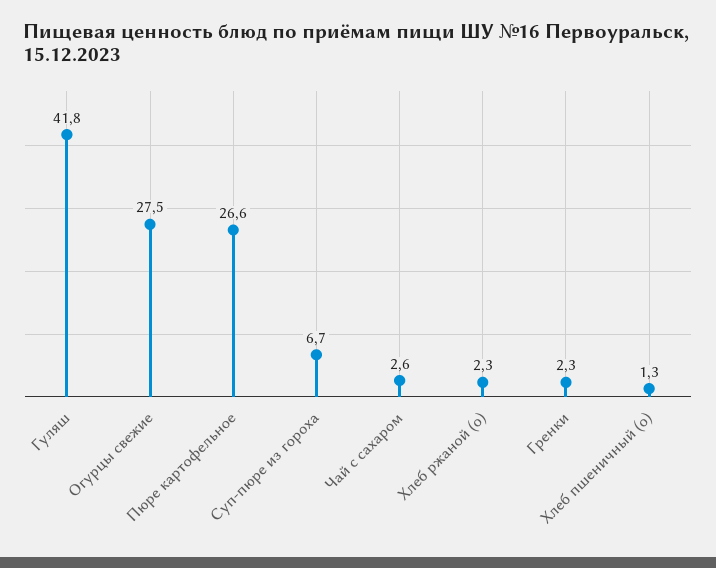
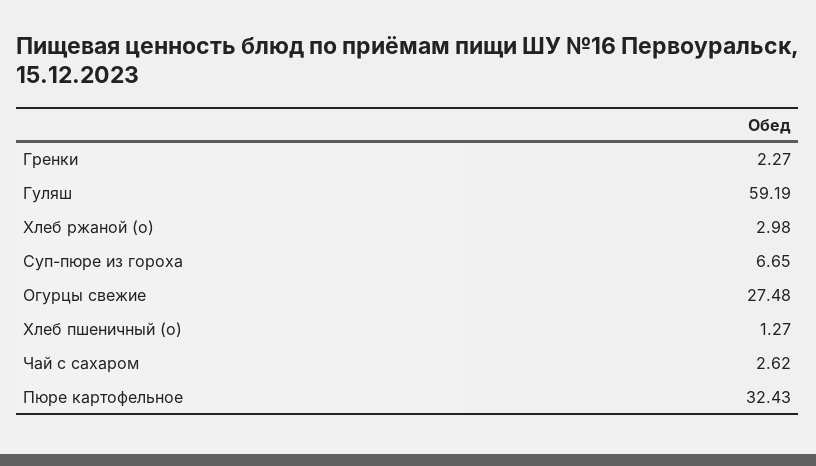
Гуляш: 41.8 -> 59.19
Пюре картофельное: 26.6 -> 32.43
Хлеб ржаной (о): 2.3 -> 2.98

